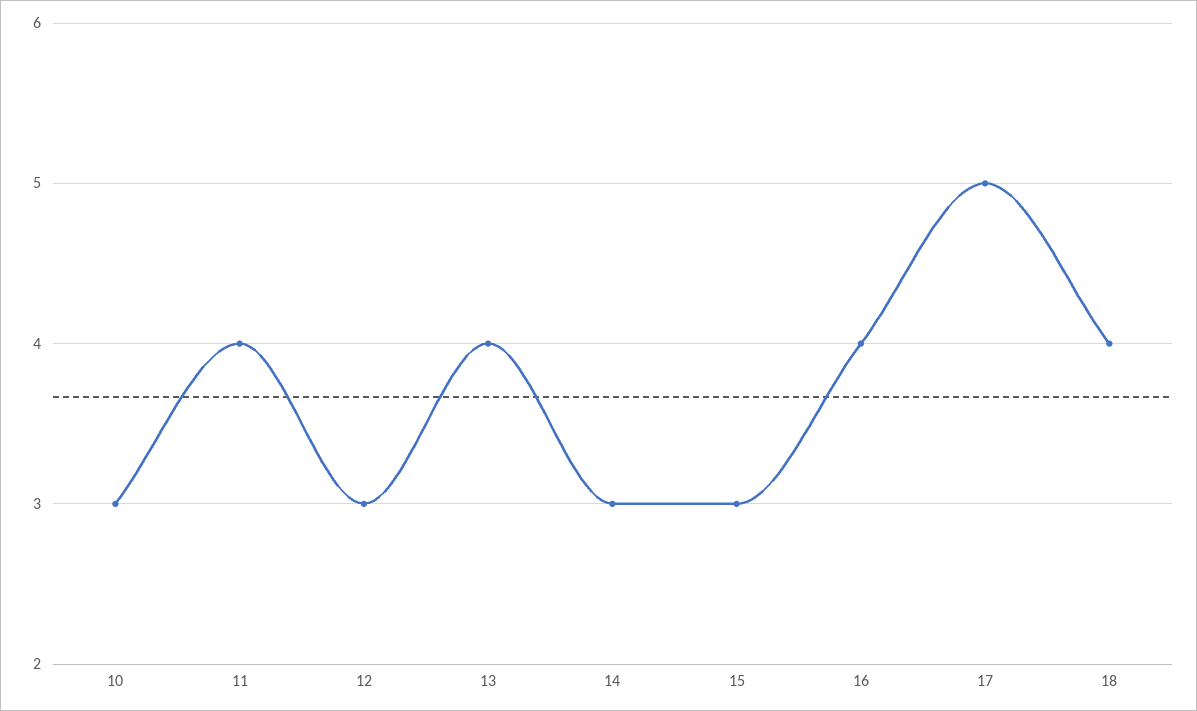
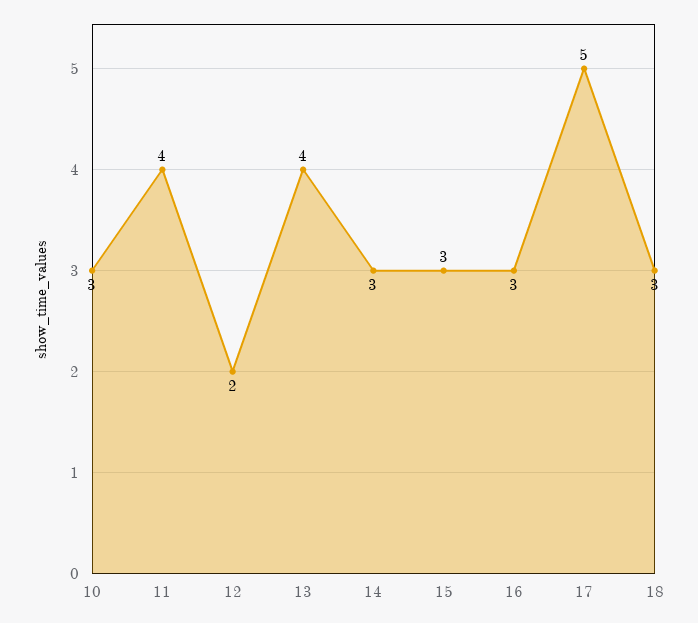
12: 3 -> 2
16: 4 -> 3
18: 4 -> 3

